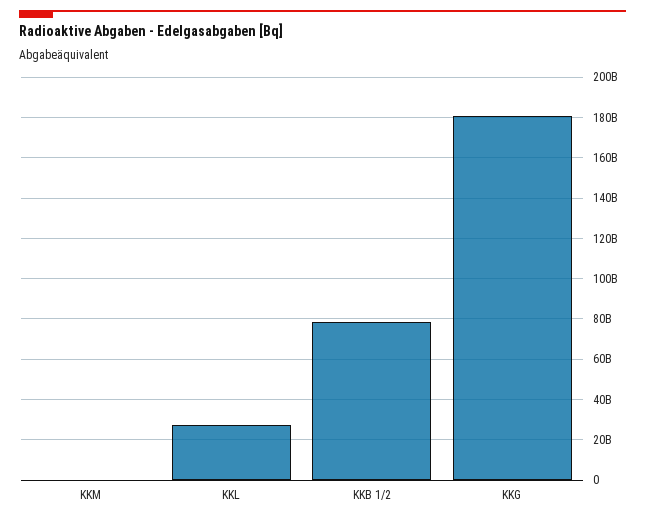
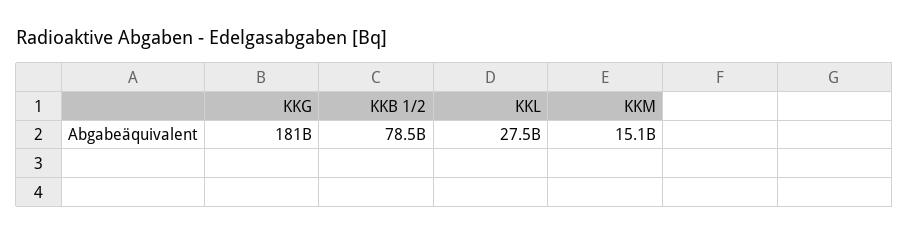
KKM: 0 -> 15100000000

